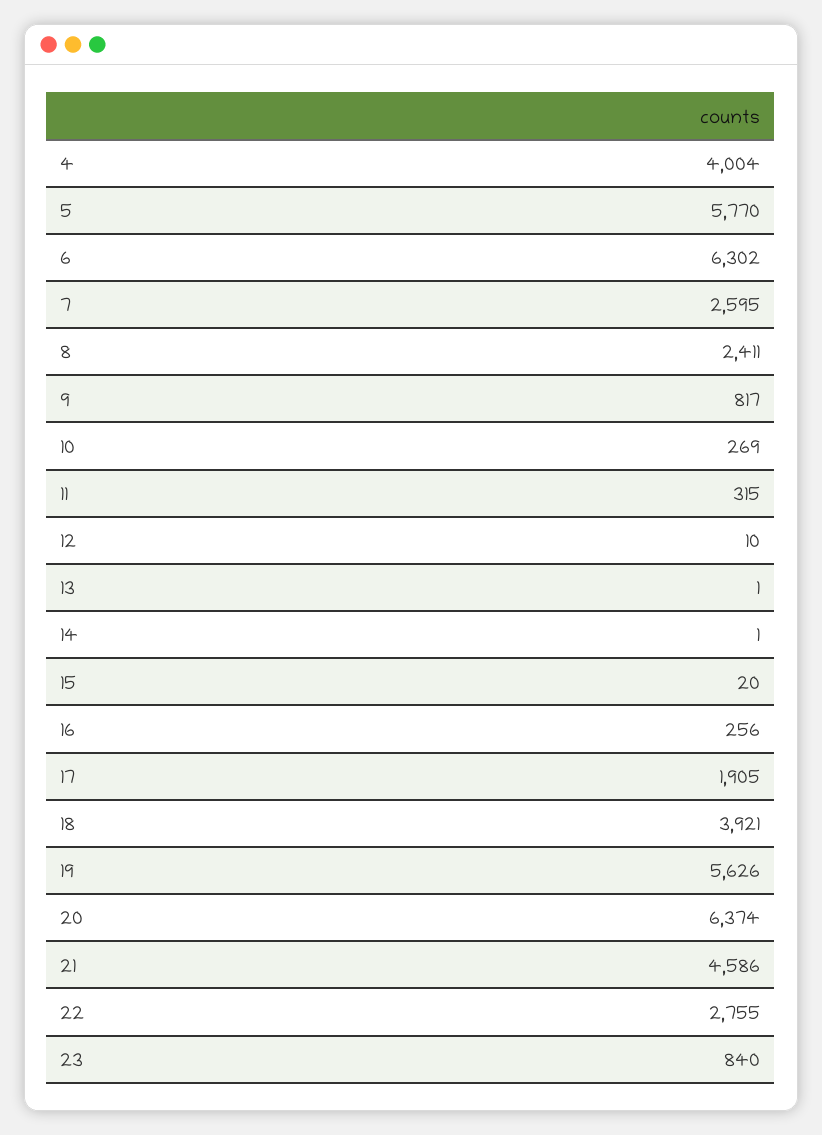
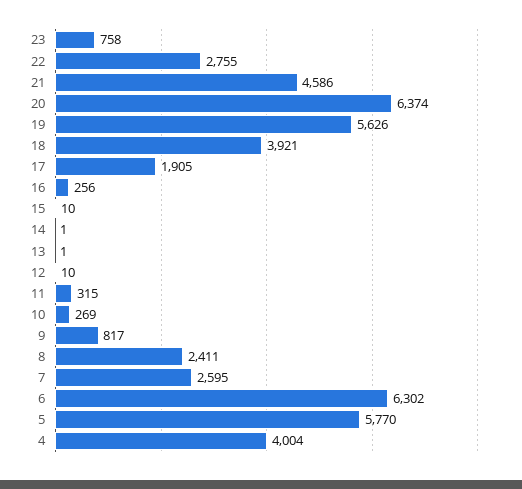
15: 20 -> 10
23: 840 -> 758

